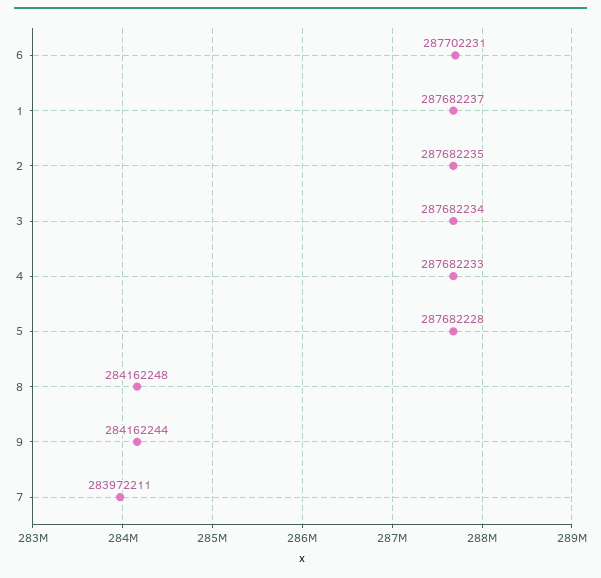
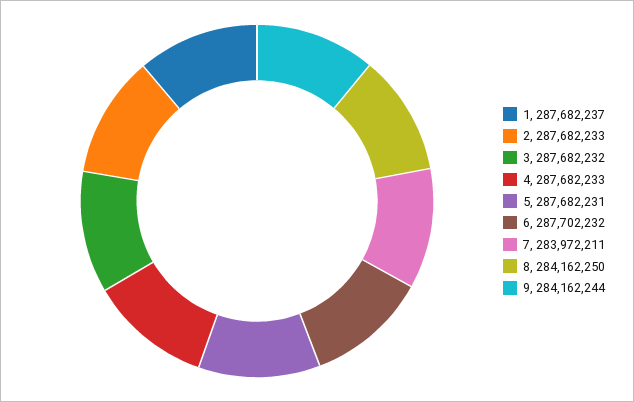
6: 287702231 -> 287702232
2: 287682235 -> 287682233
3: 287682234 -> 287682232
5: 287682228 -> 287682231
8: 284162248 -> 284162250

